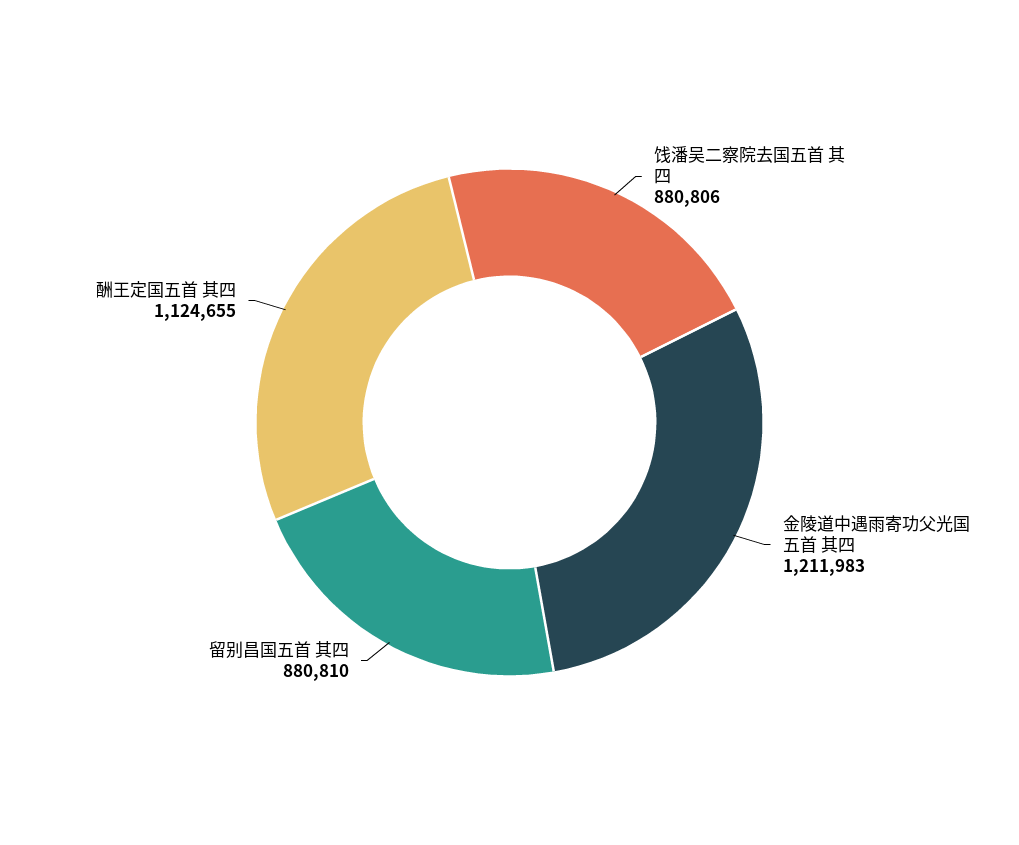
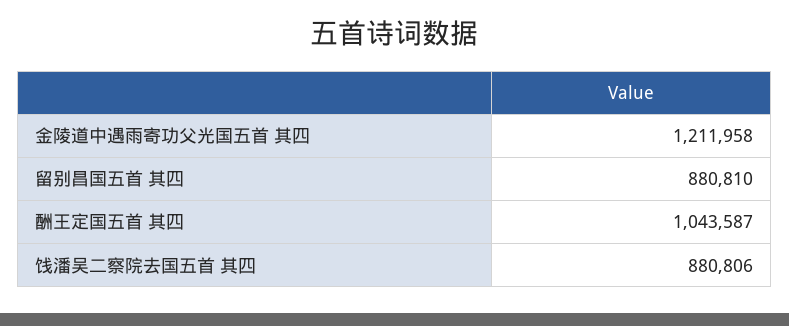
金陵道中遇雨寄功父光国五首 其四: 1211983 -> 1211958
酬王定国五首 其四: 1124655 -> 1043587

